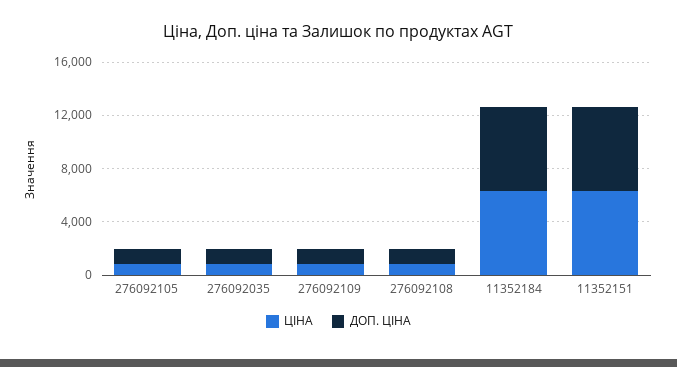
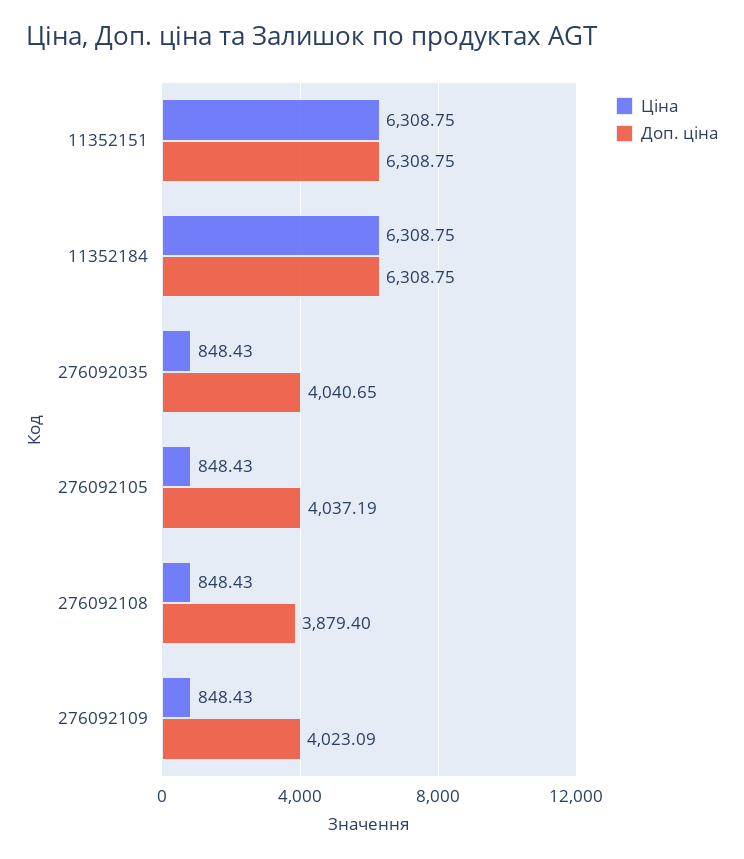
ДОП. ЦІНА, 276092105: 1000 -> 4037.19
ДОП. ЦІНА, 276092035: 1000 -> 4040.65
ДОП. ЦІНА, 276092109: 1000 -> 4023.09
ДОП. ЦІНА, 276092108: 1000 -> 3879.4

